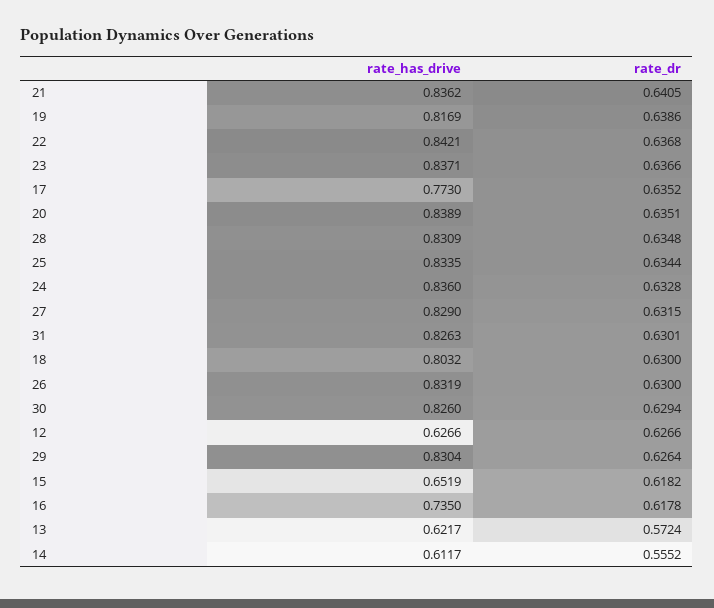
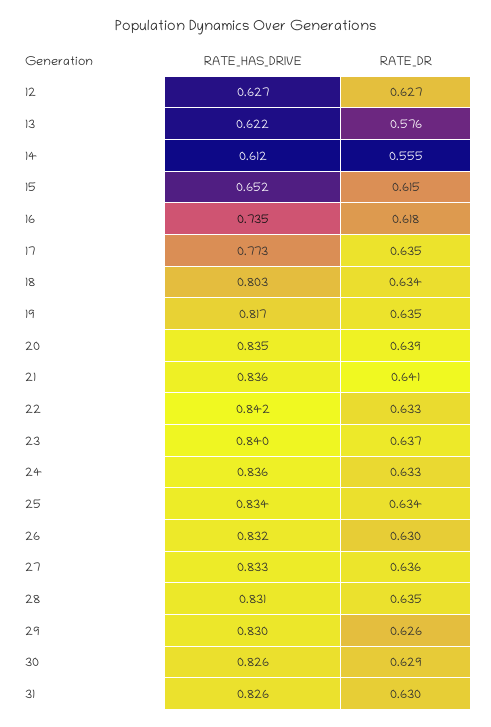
rate_dr, 19: 0.6386 -> 0.635
rate_dr, 22: 0.6368 -> 0.633
rate_has_drive, 23: 0.8371 -> 0.84
rate_has_drive, 20: 0.8389 -> 0.835
rate_dr, 20: 0.6351 -> 0.639
rate_has_drive, 27: 0.829 -> 0.833
rate_dr, 27: 0.6315 -> 0.636
rate_dr, 18: 0.63 -> 0.634
rate_dr, 15: 0.6182 -> 0.615
rate_dr, 13: 0.5724 -> 0.576

